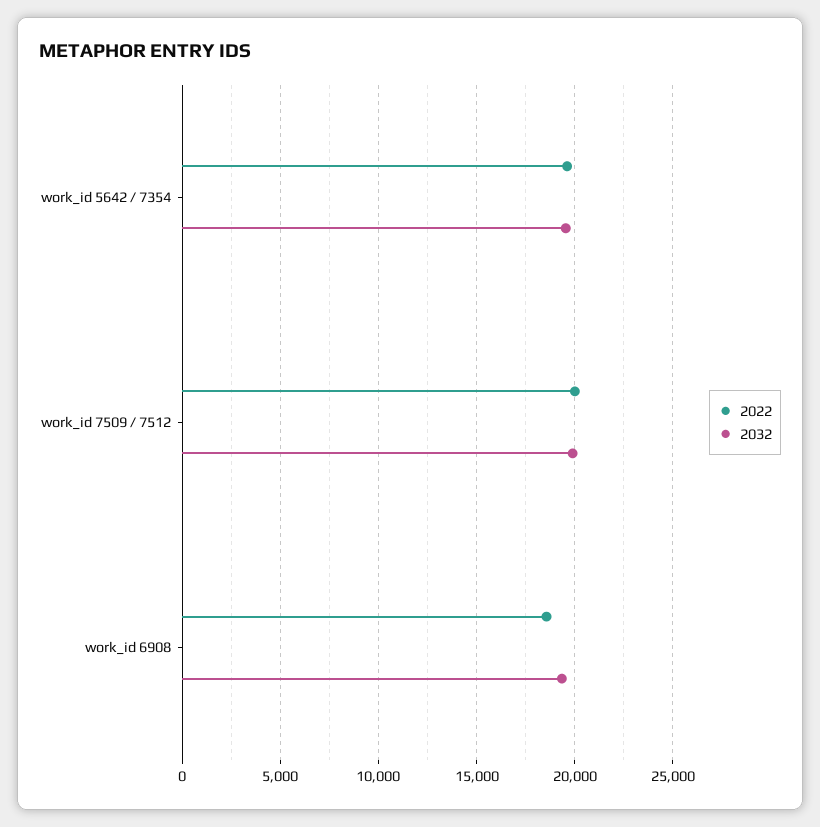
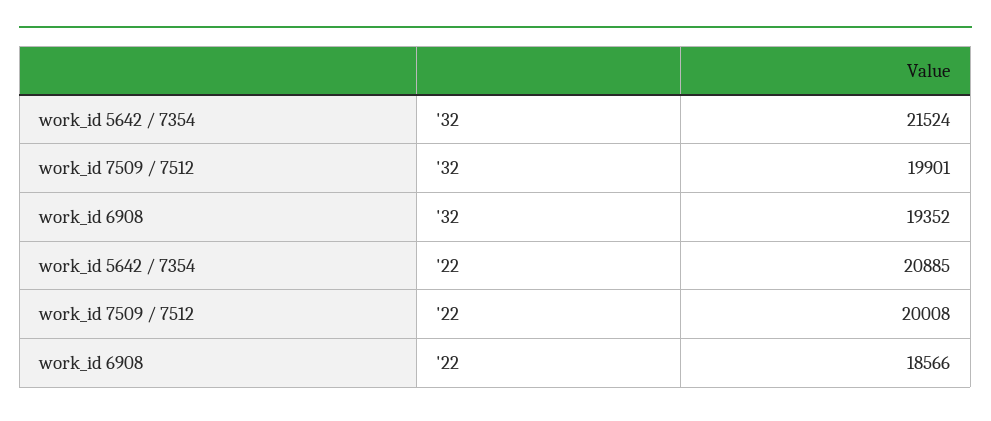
2022, work_id 5642 / 7354: 19500 -> 20885
2032, work_id 5642 / 7354: 19500 -> 21524

